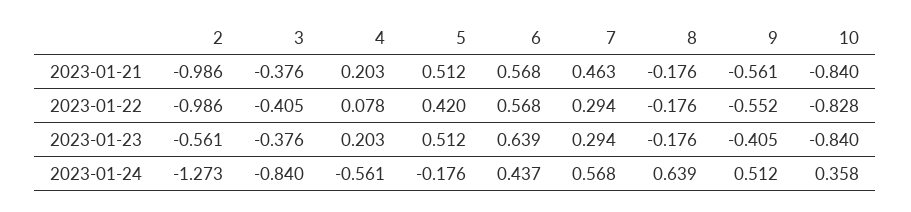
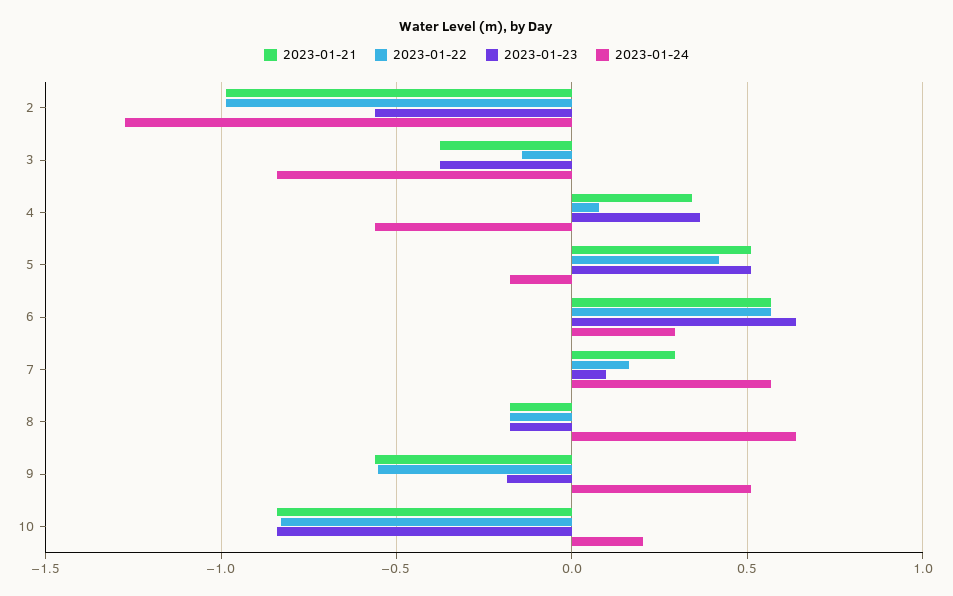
2023-01-21, 4: 0.203 -> 0.35
2023-01-21, 7: 0.463 -> 0.3
2023-01-22, 3: -0.405 -> -0.15
2023-01-22, 7: 0.294 -> 0.15
2023-01-23, 4: 0.203 -> 0.35
2023-01-23, 7: 0.294 -> 0.1
2023-01-23, 9: -0.405 -> -0.2
2023-01-24, 6: 0.437 -> 0.3
2023-01-24, 10: 0.358 -> 0.2

